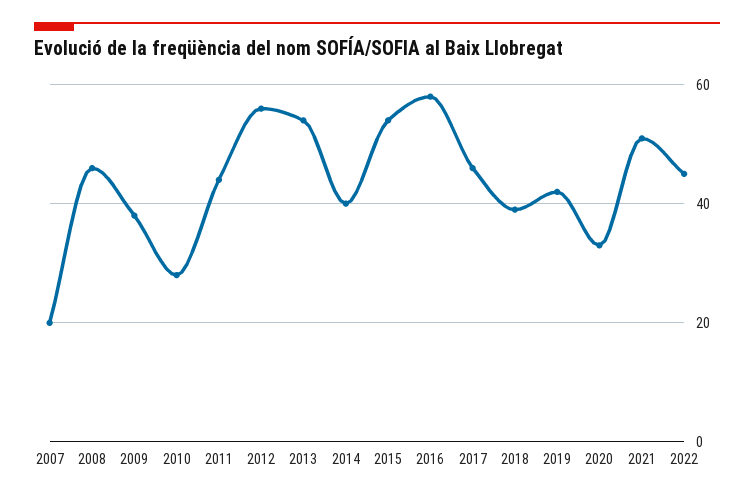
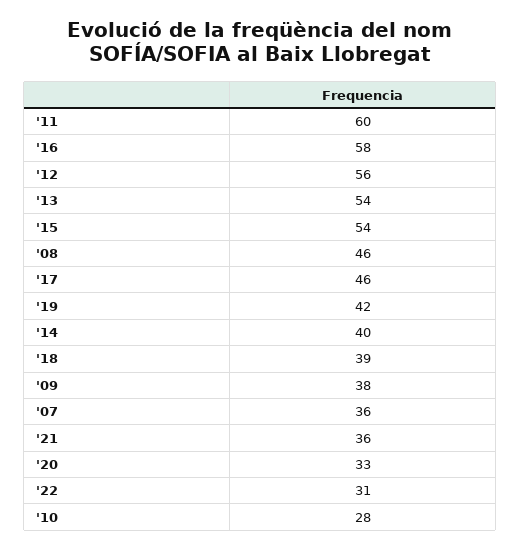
2007: 20 -> 36
2011: 45 -> 60
2021: 50 -> 36
2022: 45 -> 31

